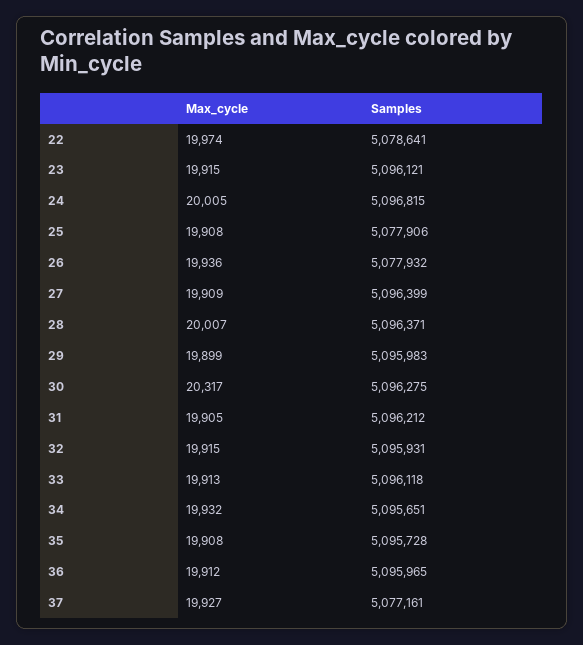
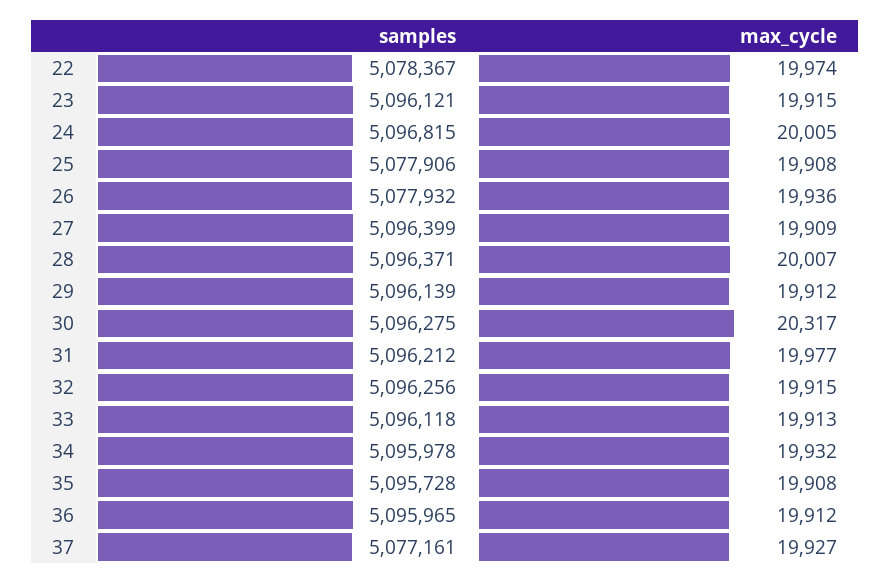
Samples, 22: 5078641 -> 5078367
Max_cycle, 29: 19899 -> 19912
Samples, 29: 5095983 -> 5096139
Max_cycle, 31: 19905 -> 19977
Samples, 32: 5095931 -> 5096256
Samples, 34: 5095651 -> 5095978

